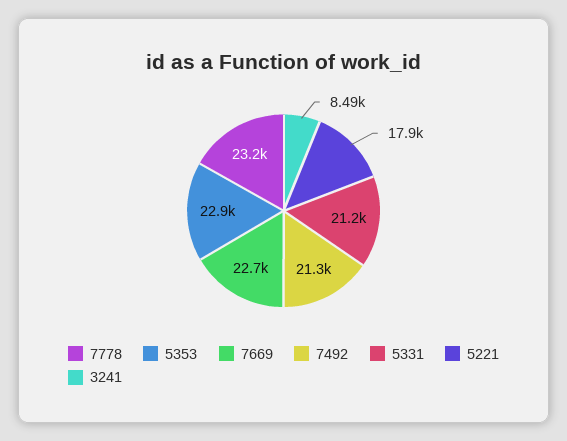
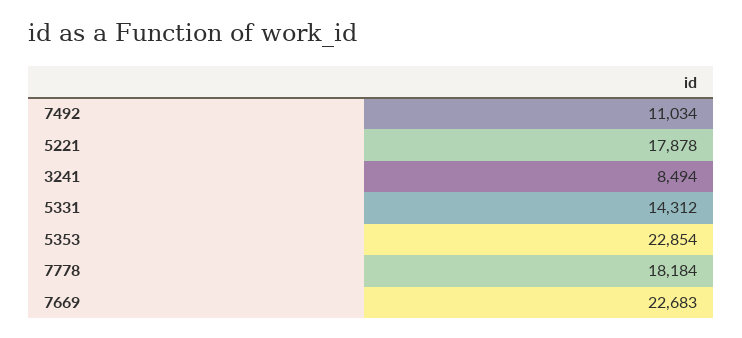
7778: 23200 -> 18184
7492: 21300 -> 11034
5331: 21200 -> 14312

